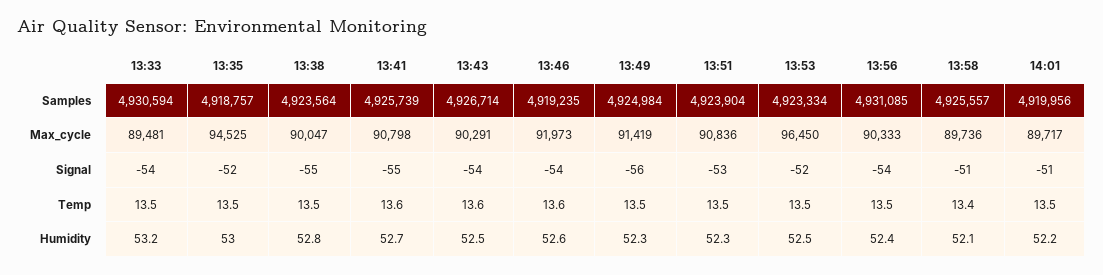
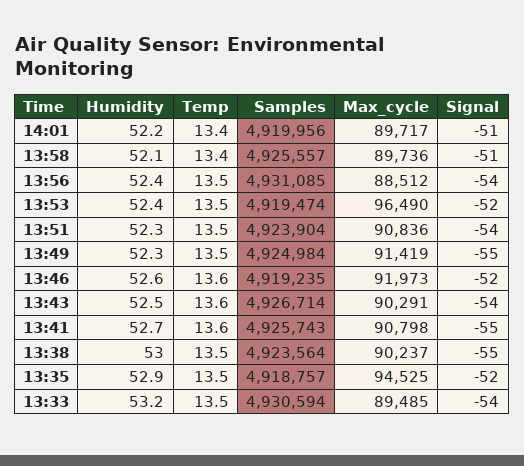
13:41, Samples: 4925739 -> 4925743
13:53, Samples: 4923334 -> 4919474
13:33, Max_cycle: 89481 -> 89485
13:38, Max_cycle: 90047 -> 90237
13:53, Max_cycle: 96450 -> 96490
13:56, Max_cycle: 90333 -> 88512
13:46, Signal: -54 -> -52
13:49, Signal: -56 -> -55
13:51, Signal: -53 -> -54
14:01, Temp: 13.5 -> 13.4
13:35, Humidity: 53 -> 52.9
13:38, Humidity: 52.8 -> 53
13:53, Humidity: 52.5 -> 52.4

